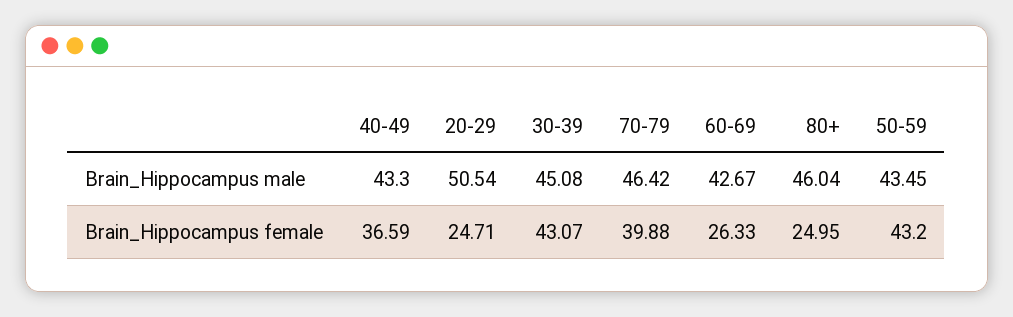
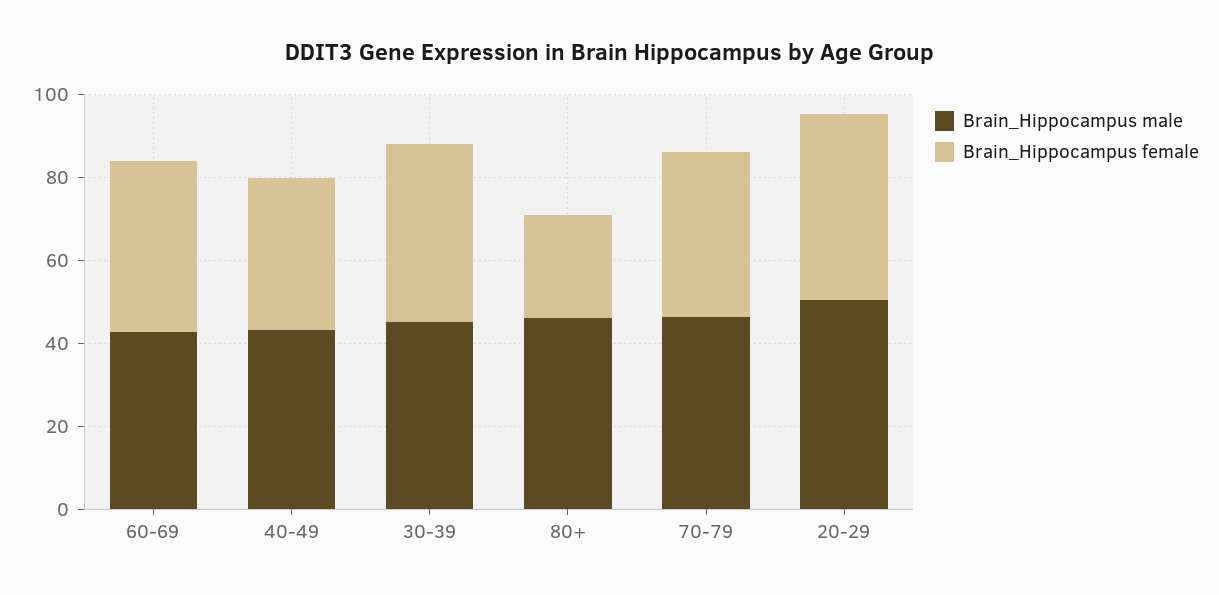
Brain_Hippocampus male, 50-59: 43.45 -> none
Brain_Hippocampus female, 20-29: 24.71 -> 45
Brain_Hippocampus female, 60-69: 26.33 -> 40
Brain_Hippocampus female, 50-59: 43.2 -> none

